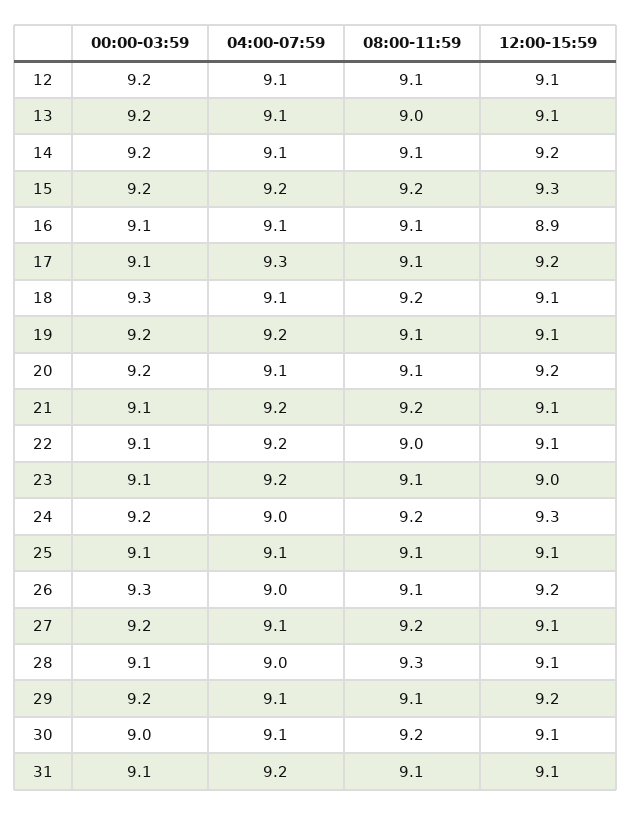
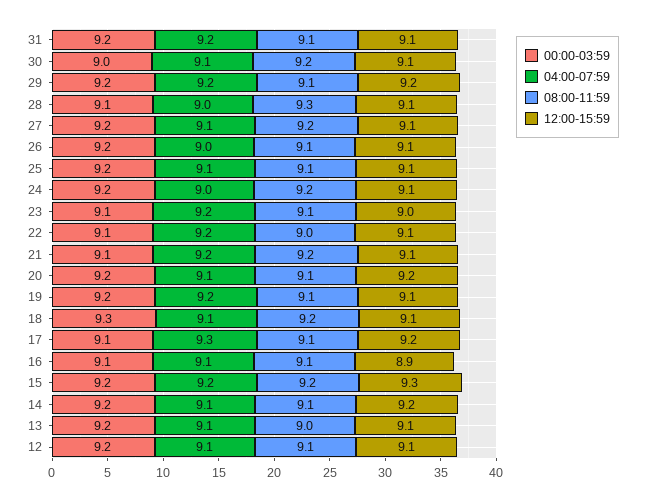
12:00-15:59, 24: 9.3 -> 9.1
00:00-03:59, 25: 9.1 -> 9.2
00:00-03:59, 26: 9.3 -> 9.2
12:00-15:59, 26: 9.2 -> 9.1
04:00-07:59, 29: 9.1 -> 9.2
00:00-03:59, 31: 9.1 -> 9.2

